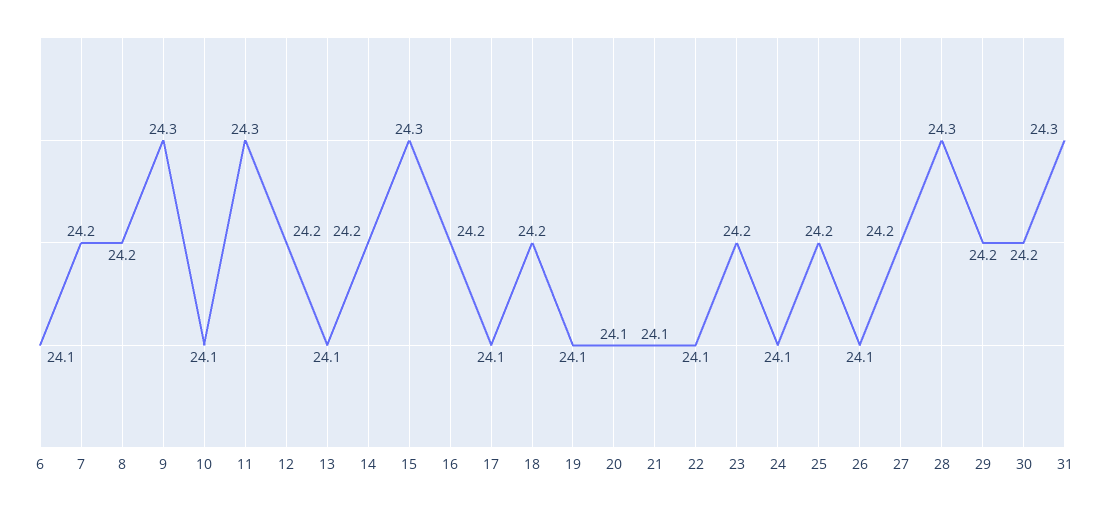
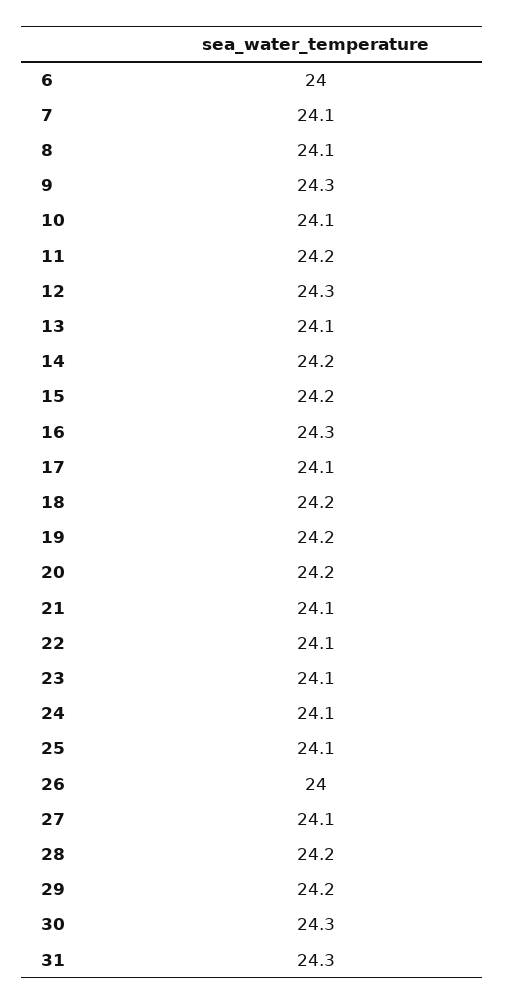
6: 24.1 -> 24
7: 24.2 -> 24.1
8: 24.2 -> 24.1
11: 24.3 -> 24.2
12: 24.2 -> 24.3
15: 24.3 -> 24.2
16: 24.2 -> 24.3
19: 24.1 -> 24.2
20: 24.1 -> 24.2
23: 24.2 -> 24.1
25: 24.2 -> 24.1
26: 24.1 -> 24
27: 24.2 -> 24.1
28: 24.3 -> 24.2
30: 24.2 -> 24.3

